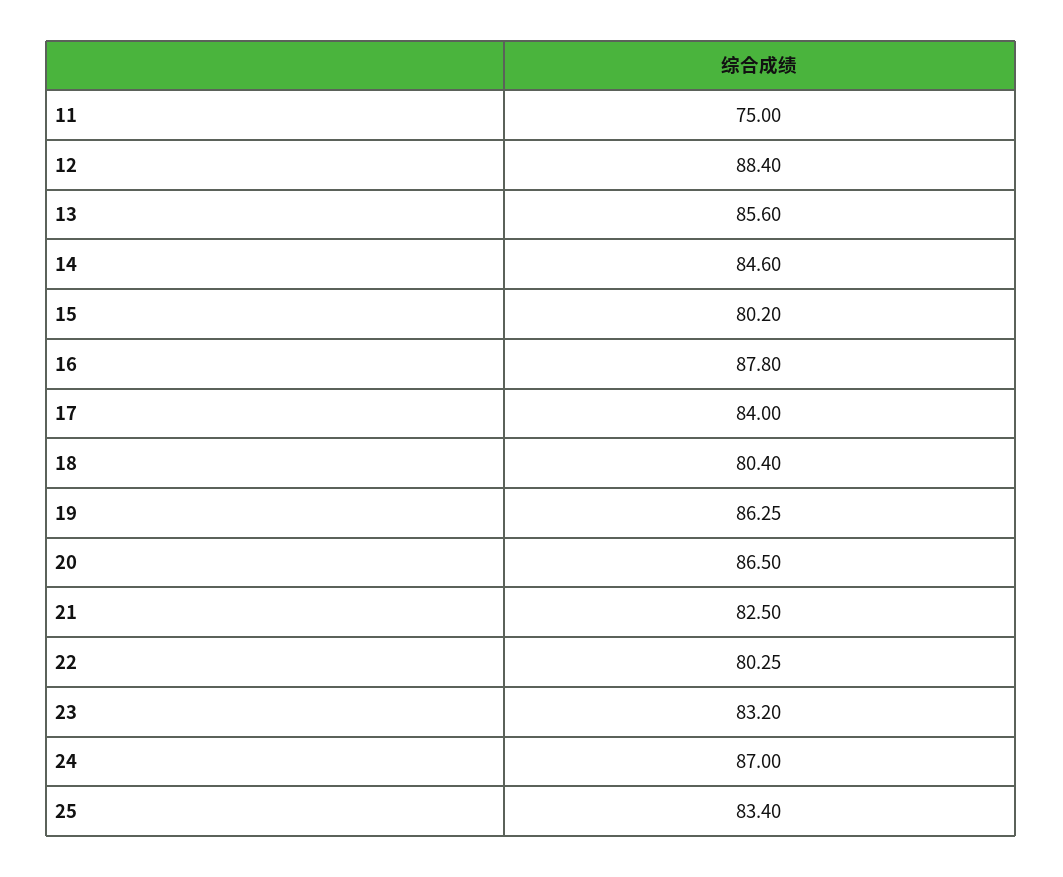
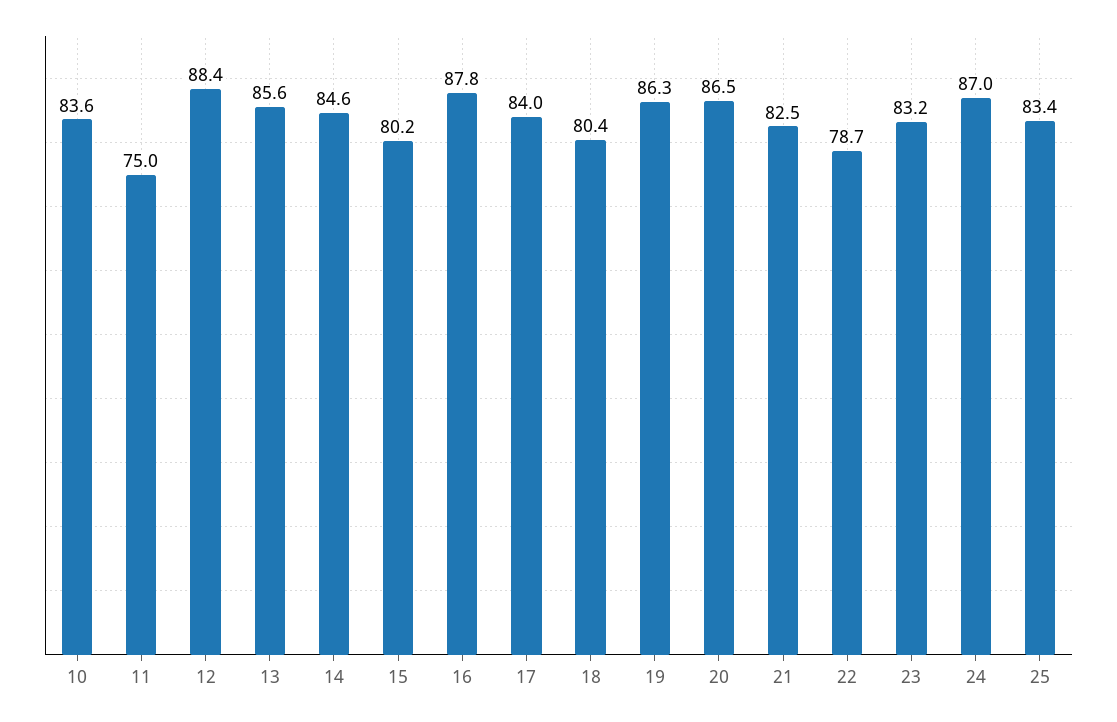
22: 80.25 -> 78.7
10: none -> 83.6

